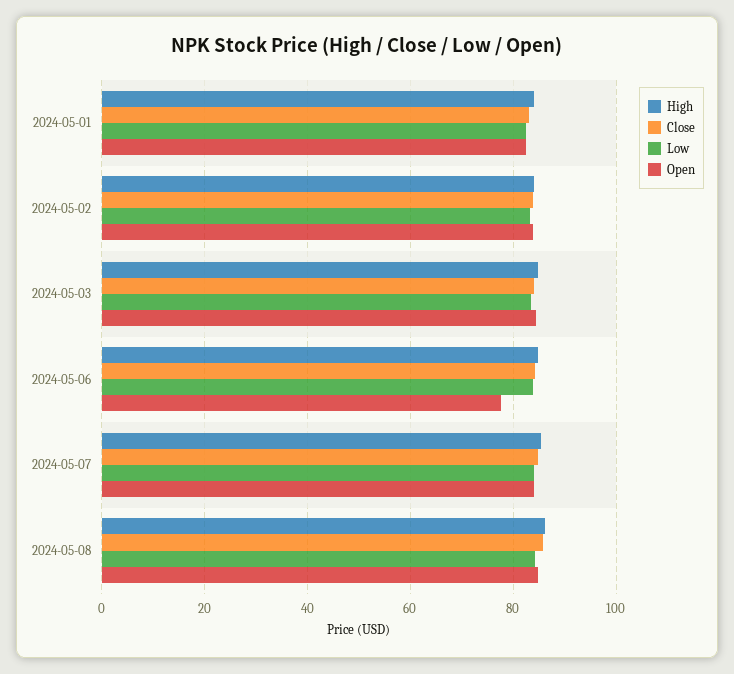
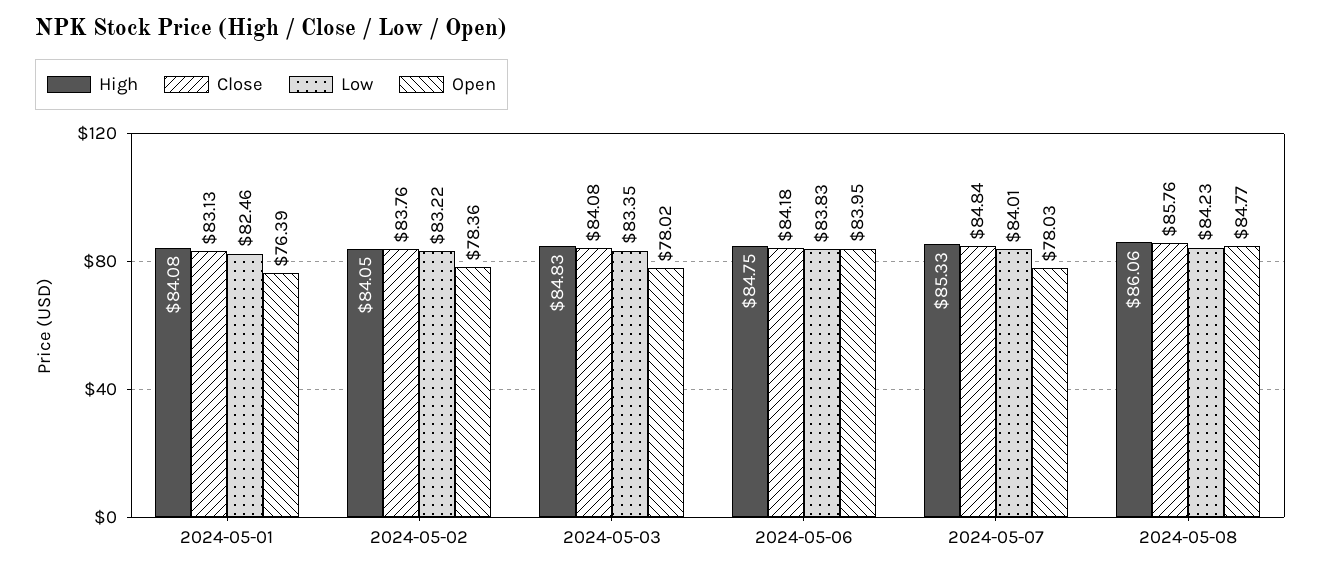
Open, 2024-05-01: 82 -> 76.39
Open, 2024-05-02: 84 -> 78.36
Open, 2024-05-03: 84 -> 78.02
Open, 2024-05-06: 78 -> 83.95
Open, 2024-05-07: 84 -> 78.03

